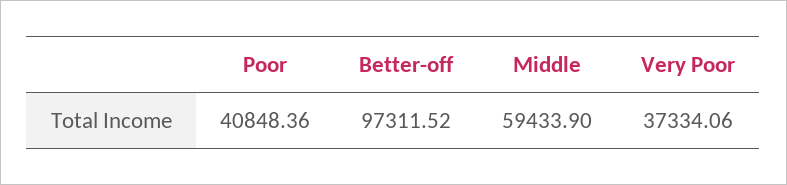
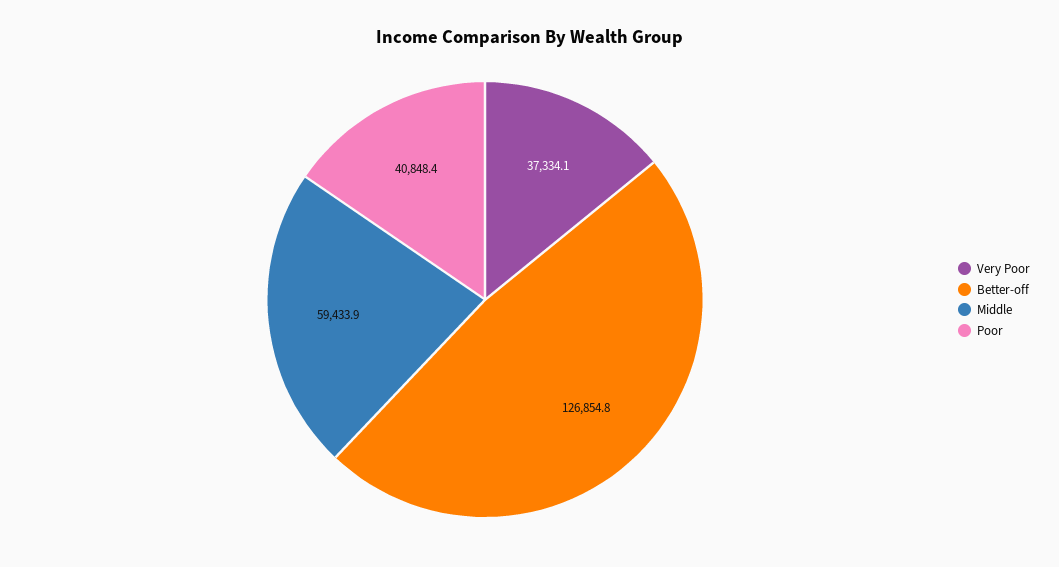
Better-off: 97311.52 -> 126854.8

